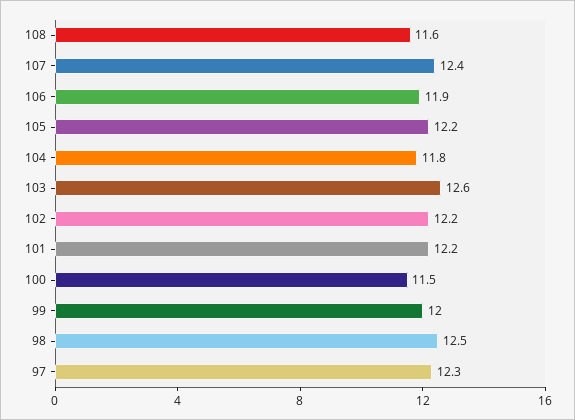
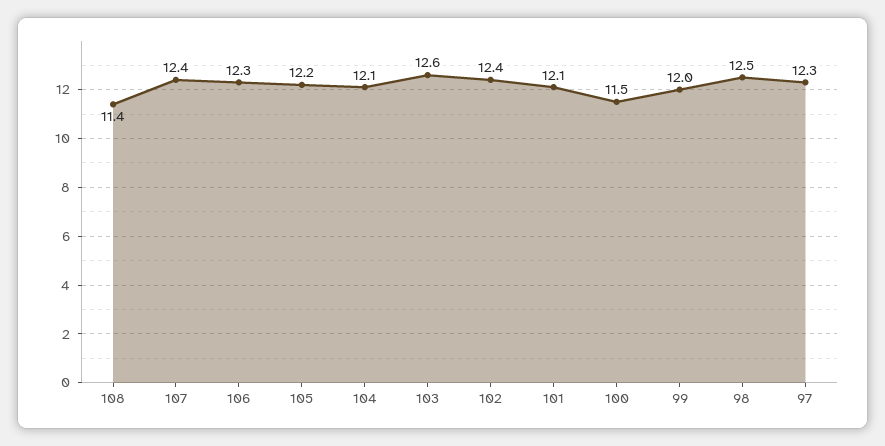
108: 11.6 -> 11.4
106: 11.9 -> 12.3
104: 11.8 -> 12.1
102: 12.2 -> 12.4
101: 12.2 -> 12.1

